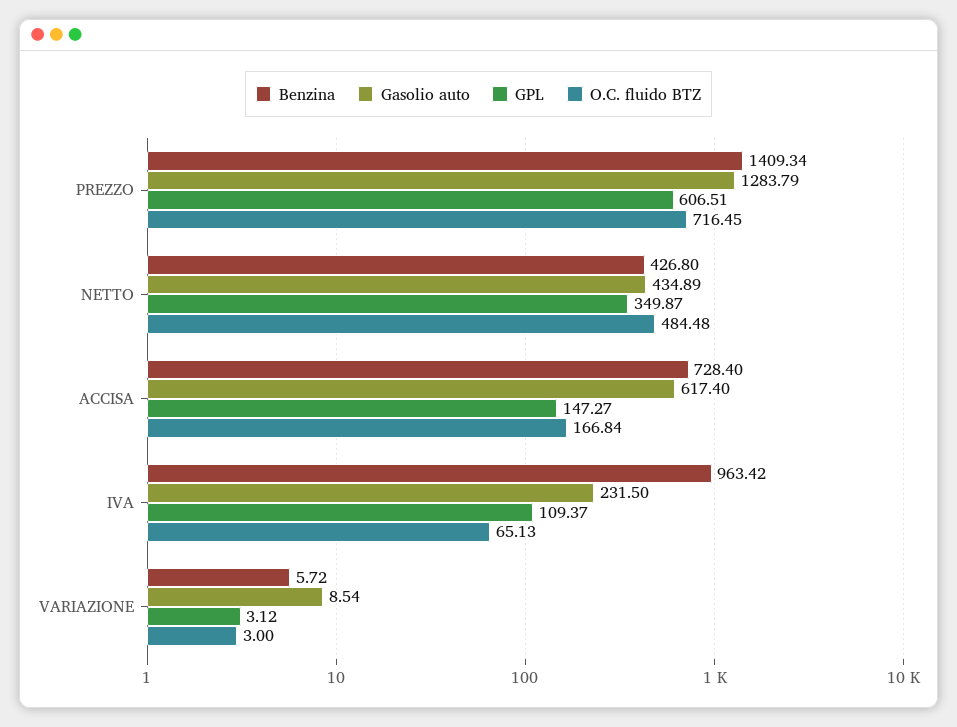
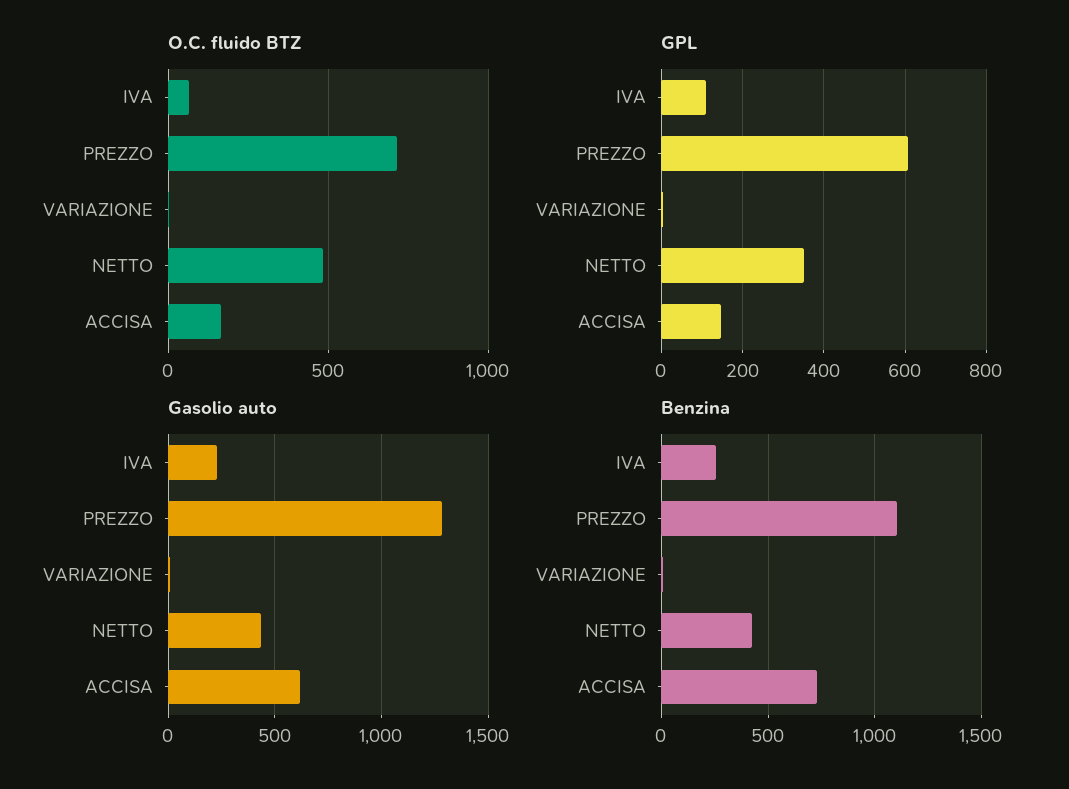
Benzina, PREZZO: 1409.34 -> 1100
Benzina, IVA: 963.42 -> 250

